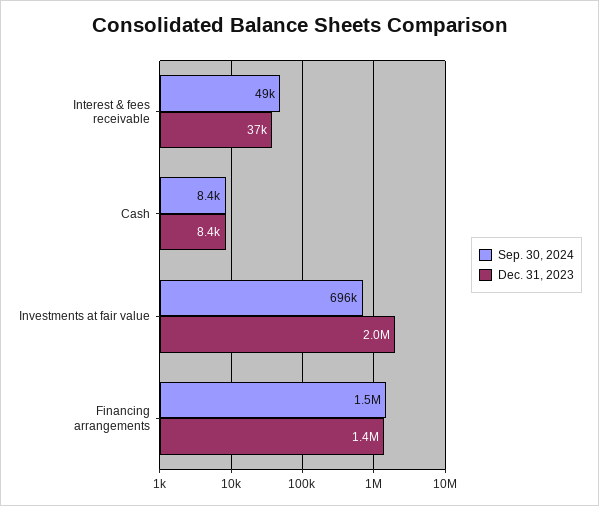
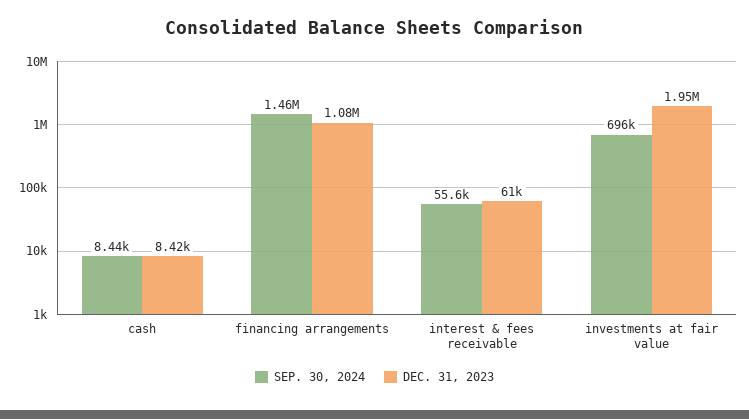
Sep. 30, 2024, Interest & fees receivable: 49000 -> 55600
Dec. 31, 2023, Interest & fees receivable: 37000 -> 61000
Dec. 31, 2023, Financing arrangements: 1400000 -> 1080000

